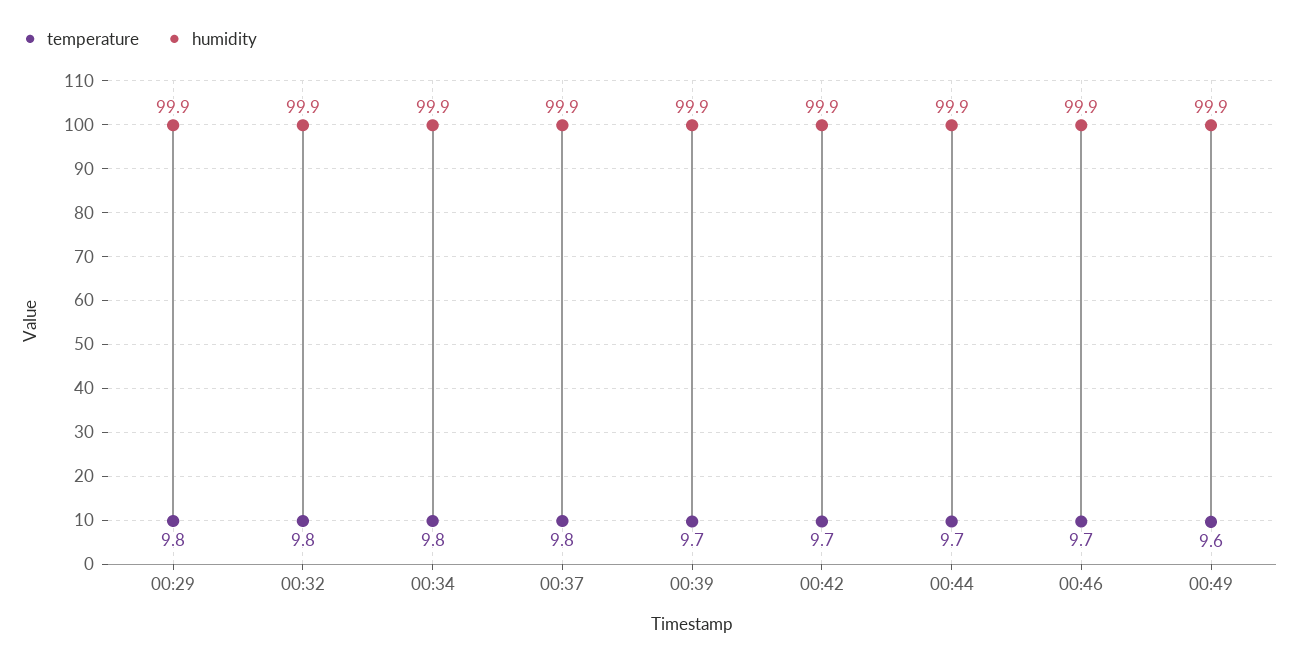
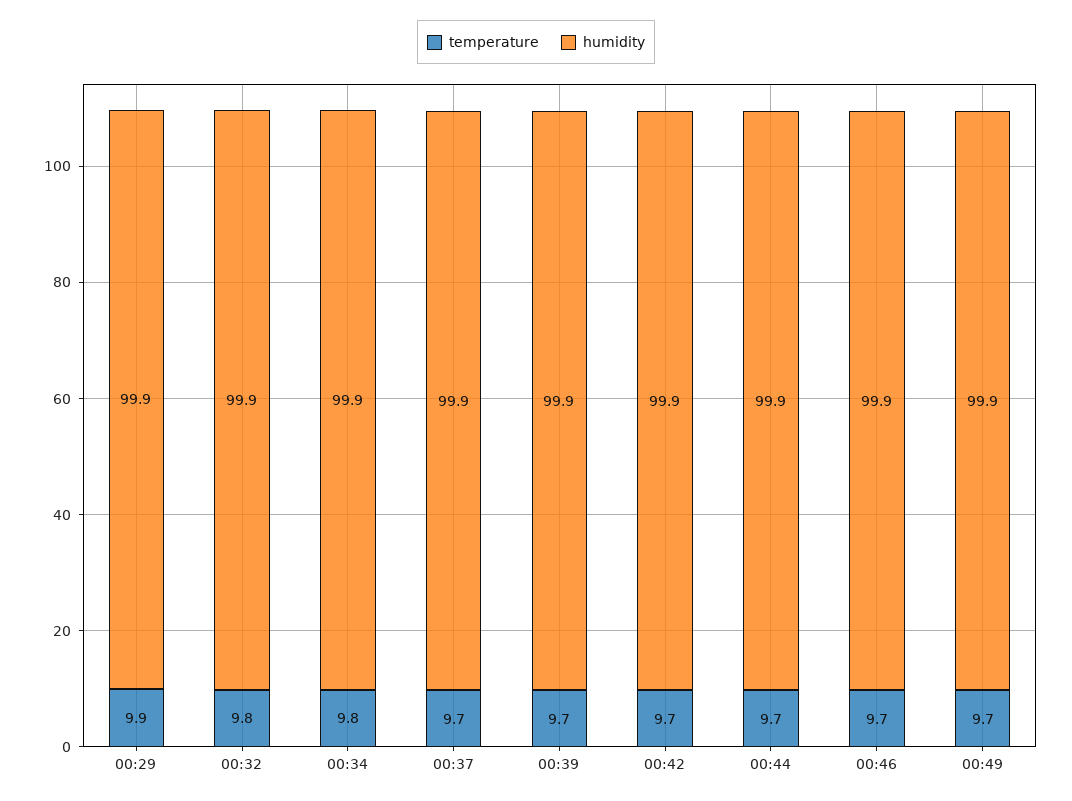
temperature, 00:29: 9.8 -> 9.9
temperature, 00:37: 9.8 -> 9.7
temperature, 00:49: 9.6 -> 9.7

